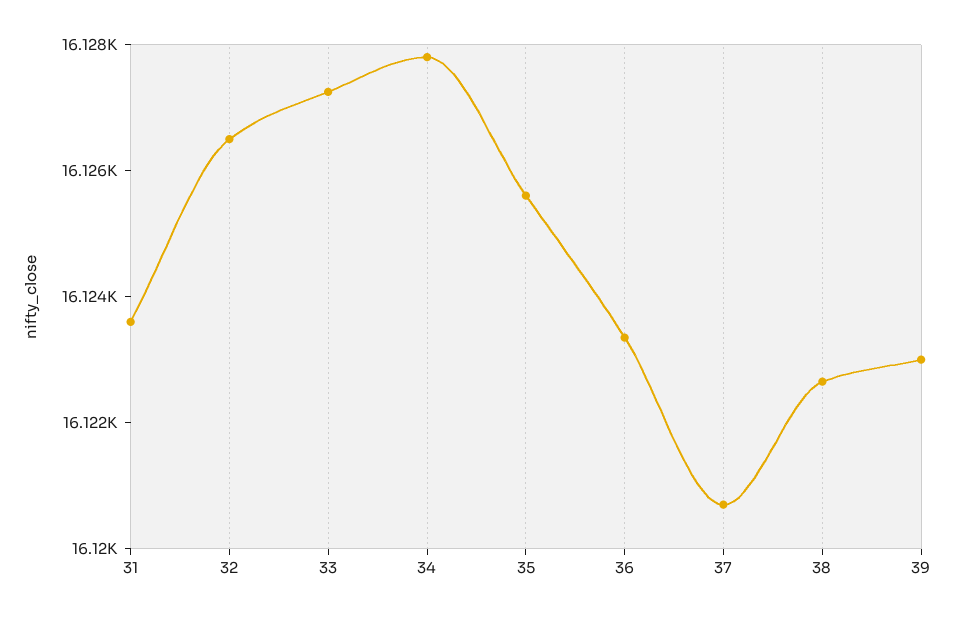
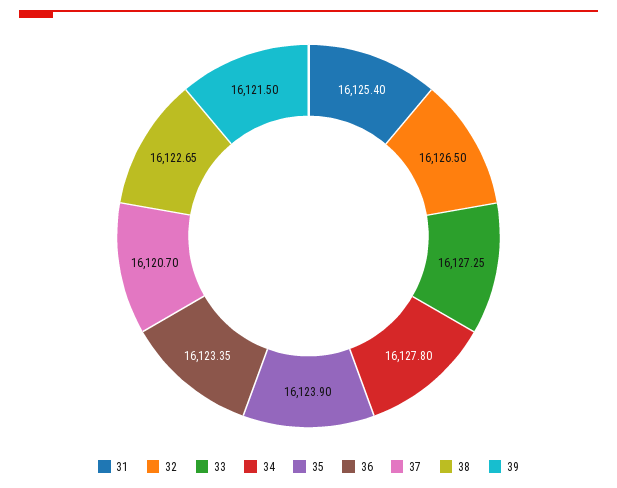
31: 16123.5 -> 16125.4
35: 16125.5 -> 16123.9
39: 16123 -> 16121.5

